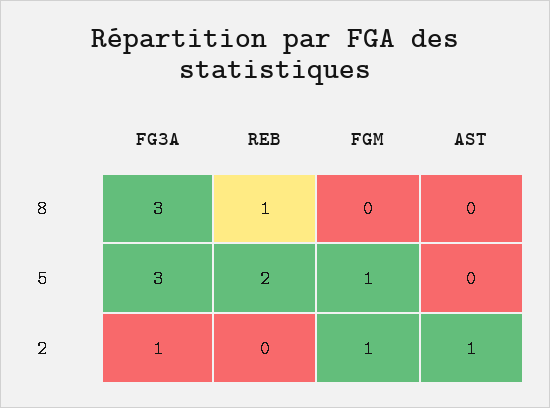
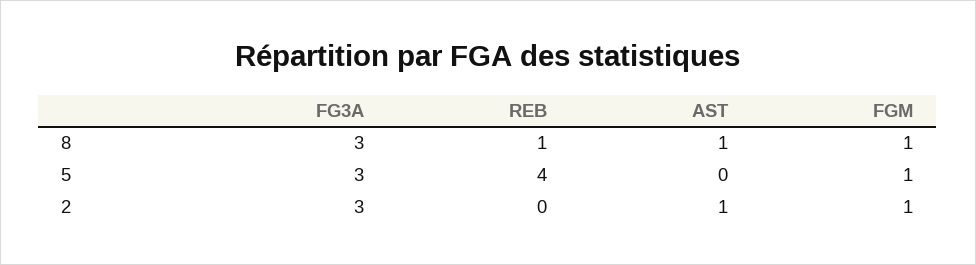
FGM, 8: 0 -> 1
AST, 8: 0 -> 1
REB, 5: 2 -> 4
FG3A, 2: 1 -> 3

